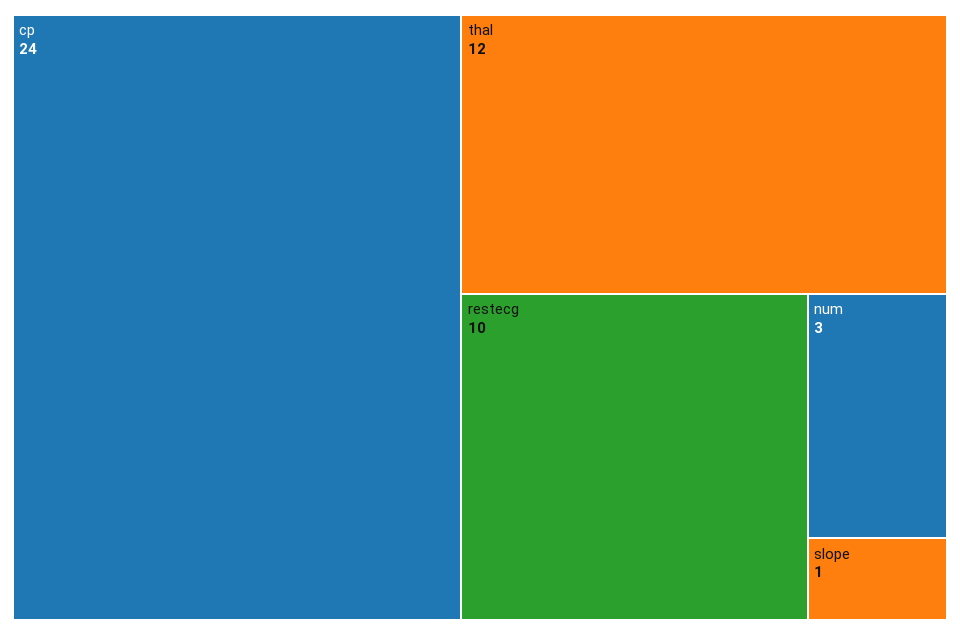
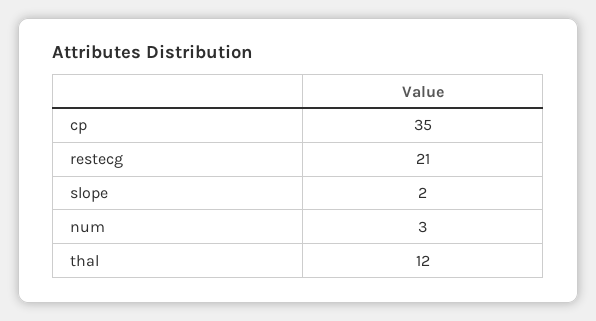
cp: 24 -> 35
restecg: 10 -> 21
slope: 1 -> 2

